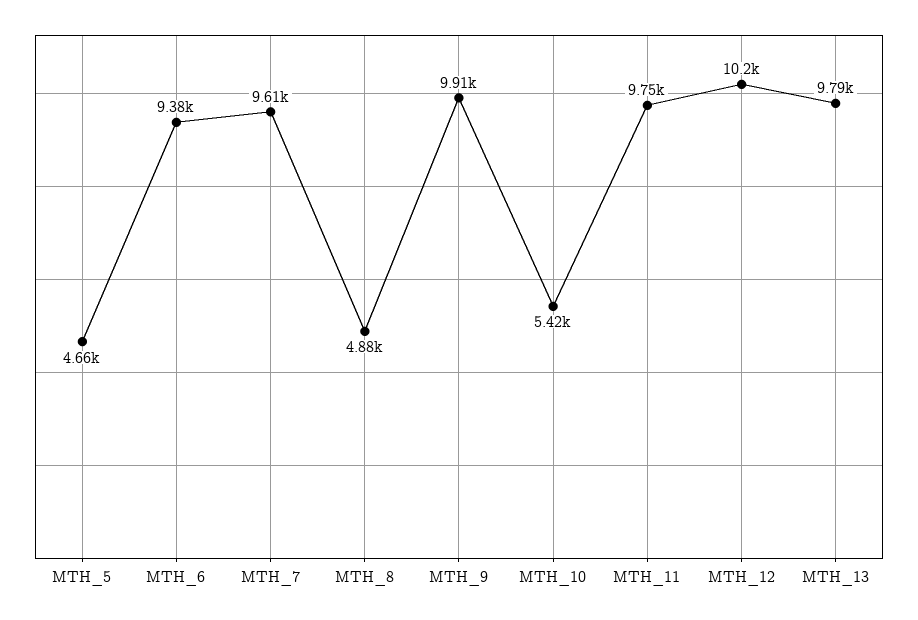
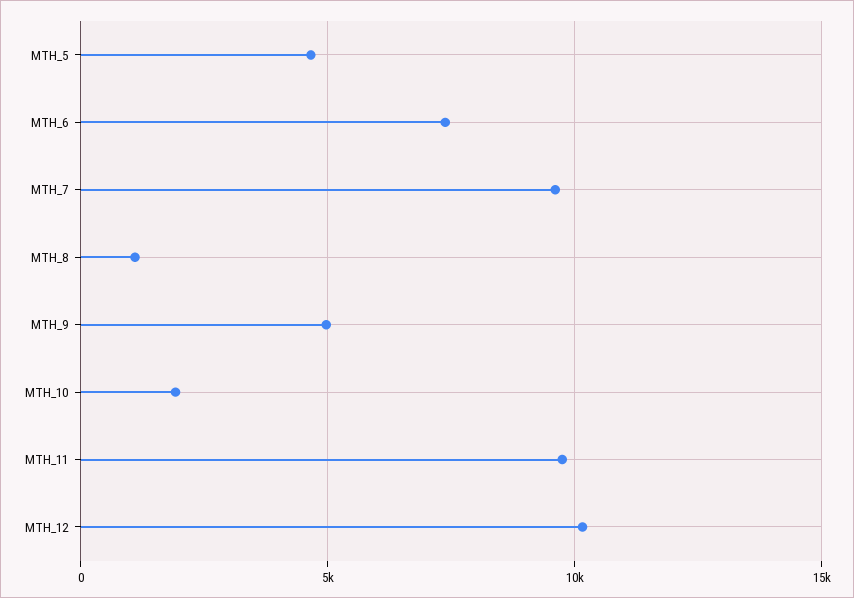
MTH_6: 9380 -> 7500
MTH_8: 4880 -> 1000
MTH_9: 9910 -> 5000
MTH_10: 5420 -> 2000
MTH_13: 9790 -> none

